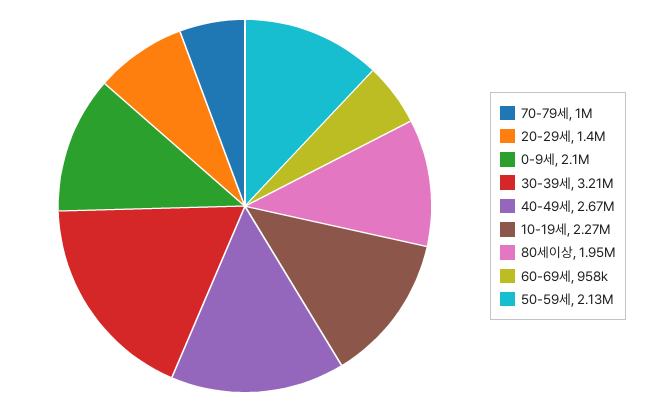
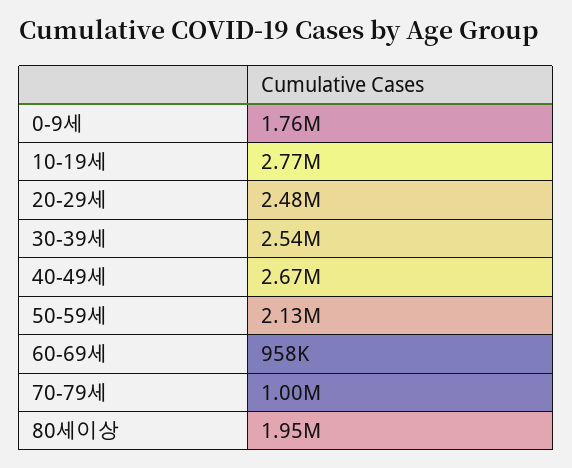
20-29세: 1400000 -> 2480000
0-9세: 2100000 -> 1760000
30-39세: 3210000 -> 2540000
10-19세: 2270000 -> 2770000

